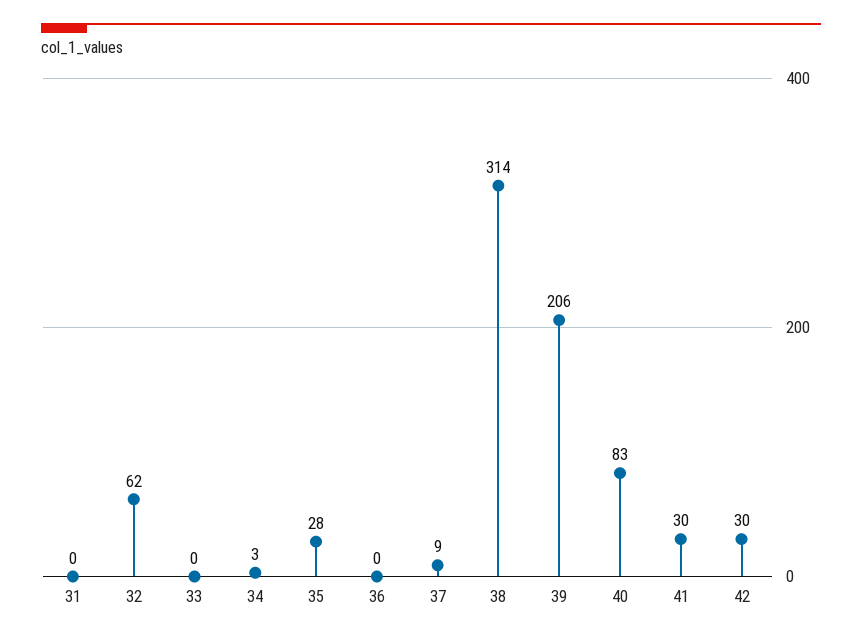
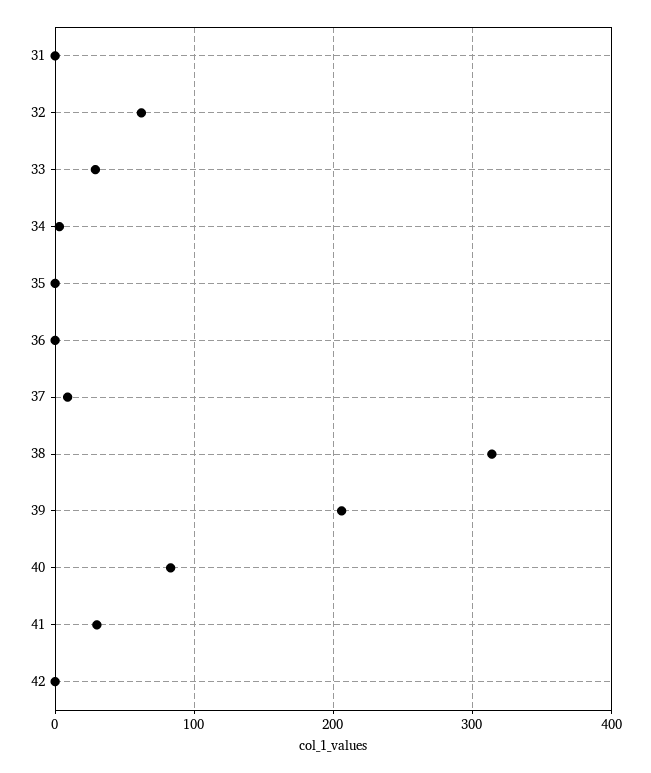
33: 0 -> 30
35: 28 -> 0
42: 30 -> 0

